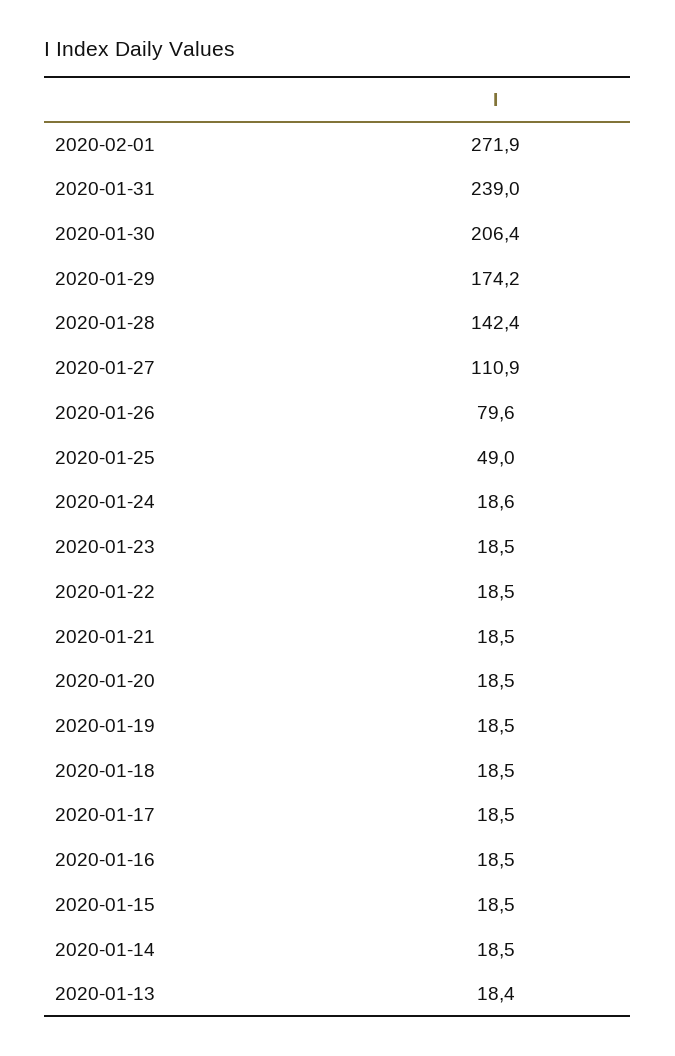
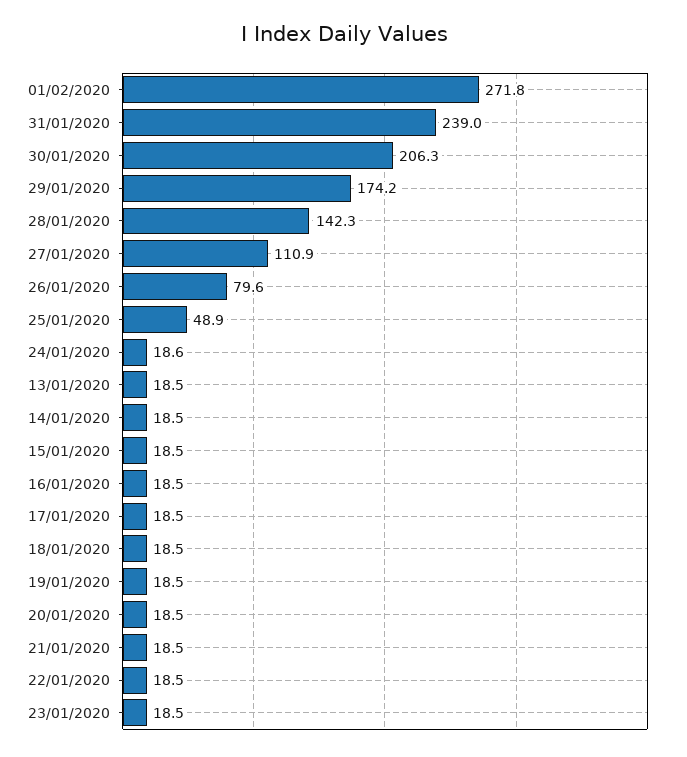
2020-02-01: 271.9 -> 271.8
2020-01-30: 206.4 -> 206.3
2020-01-28: 142.4 -> 142.3
2020-01-25: 49 -> 48.9
2020-01-13: 18.4 -> 18.5

